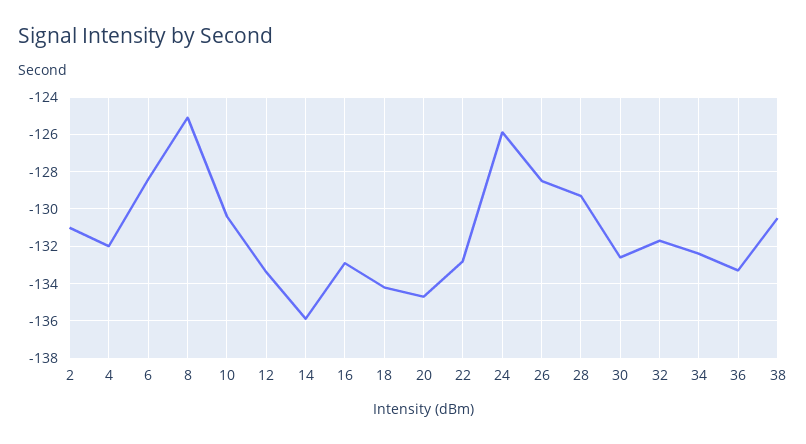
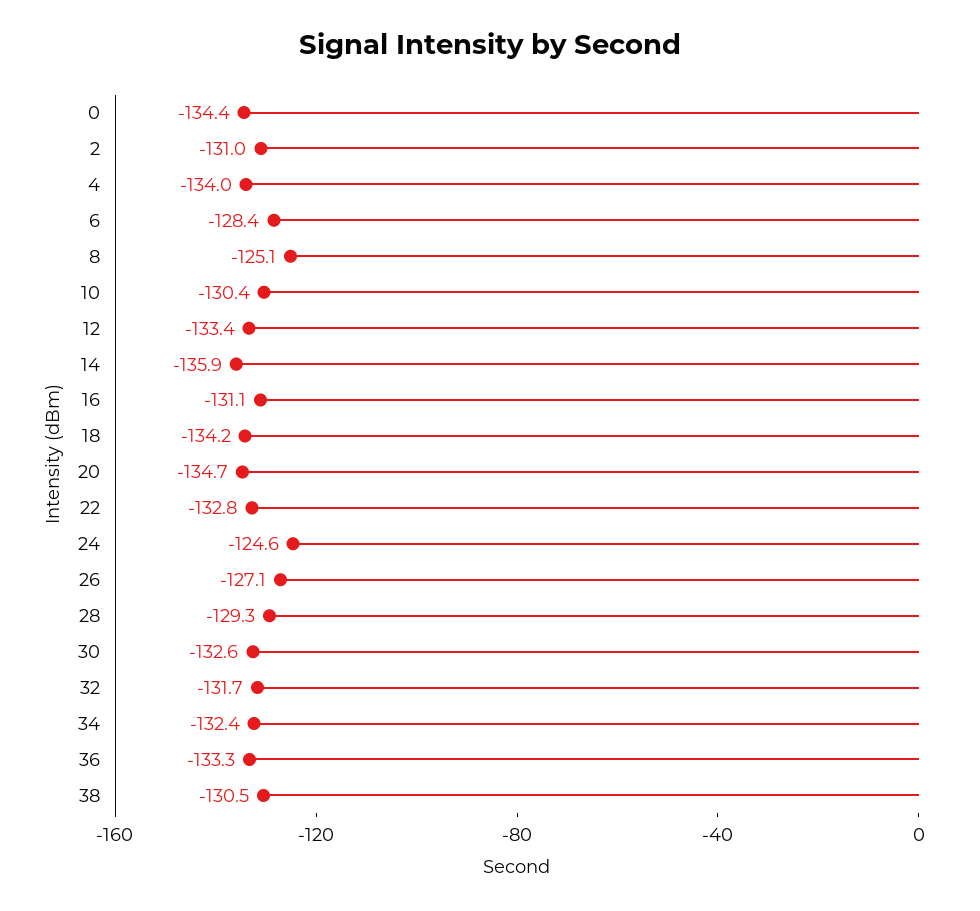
4: -132 -> -134
16: -133 -> -131.1
24: -126 -> -124.6
26: -128.5 -> -127.1
0: none -> -134.4

